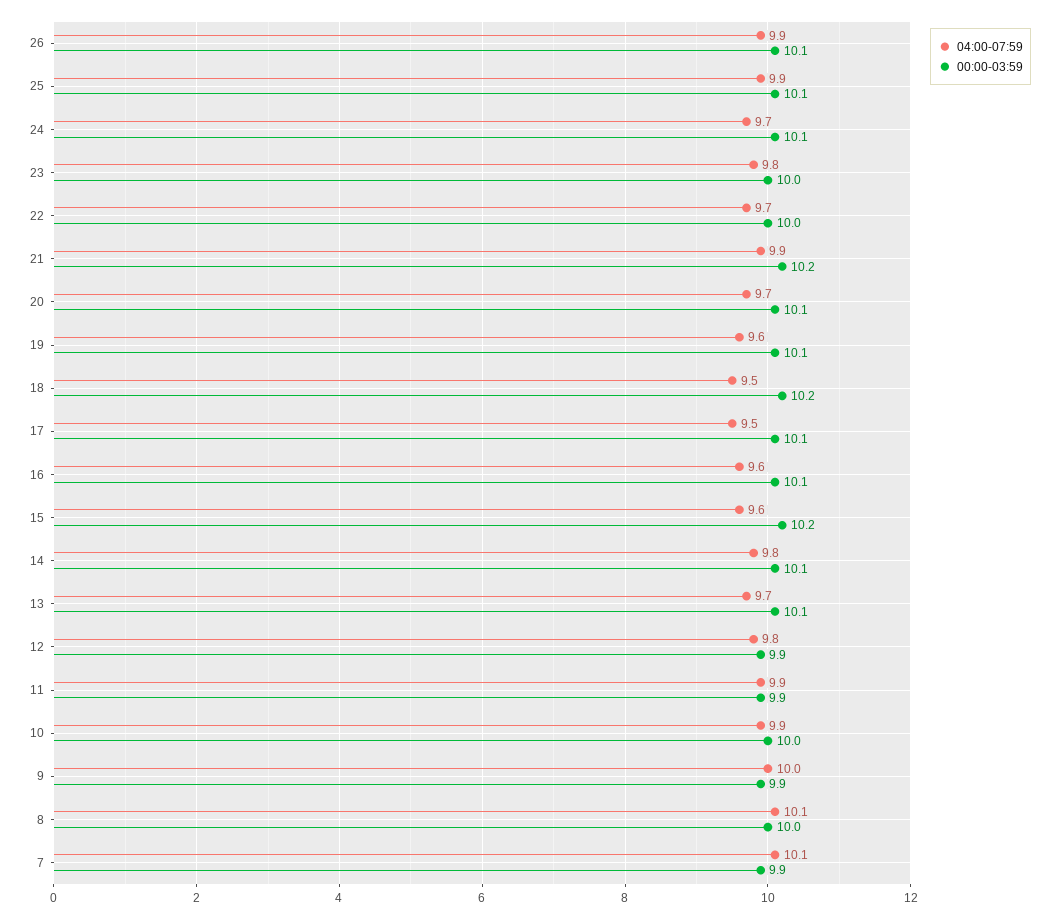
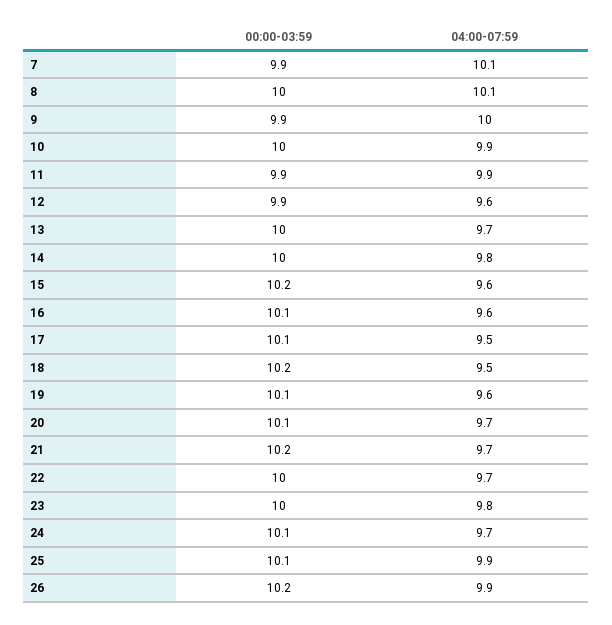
00:00-03:59, 26: 10.1 -> 10.2
04:00-07:59, 21: 9.9 -> 9.7
00:00-03:59, 14: 10.1 -> 10
00:00-03:59, 13: 10.1 -> 10
04:00-07:59, 12: 9.8 -> 9.6

